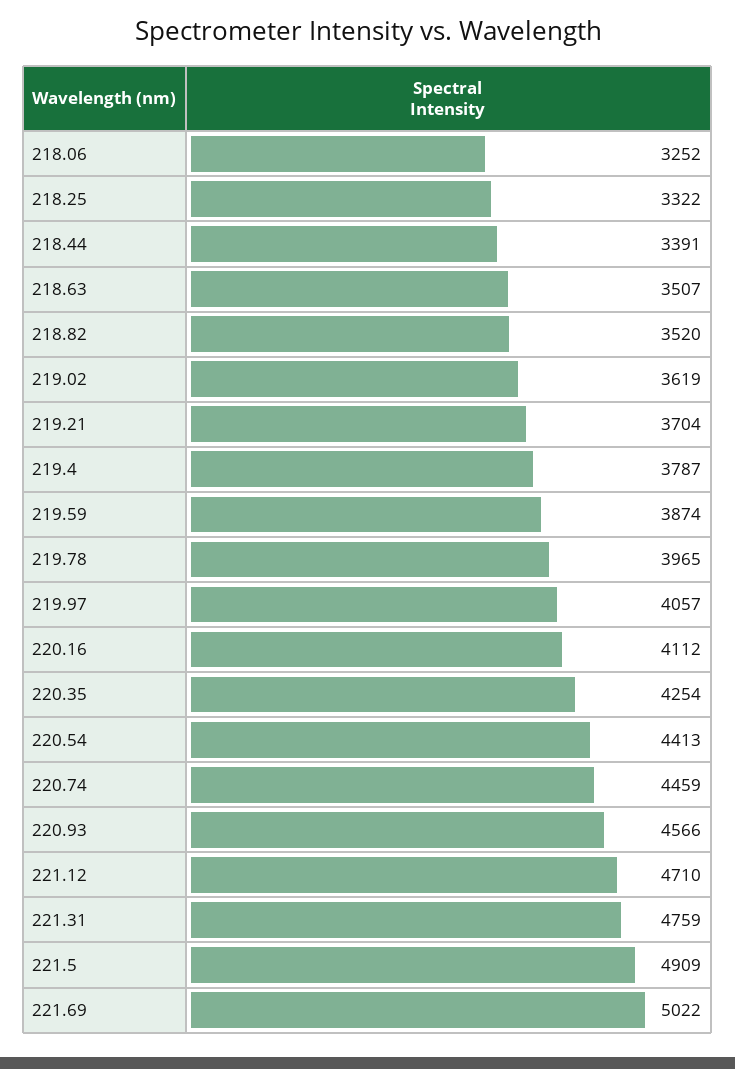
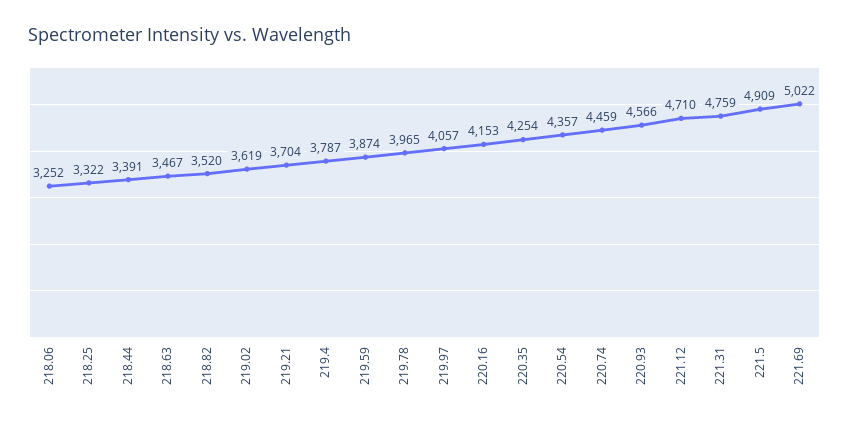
218.63: 3507 -> 3467
220.16: 4112 -> 4153
220.54: 4413 -> 4357

